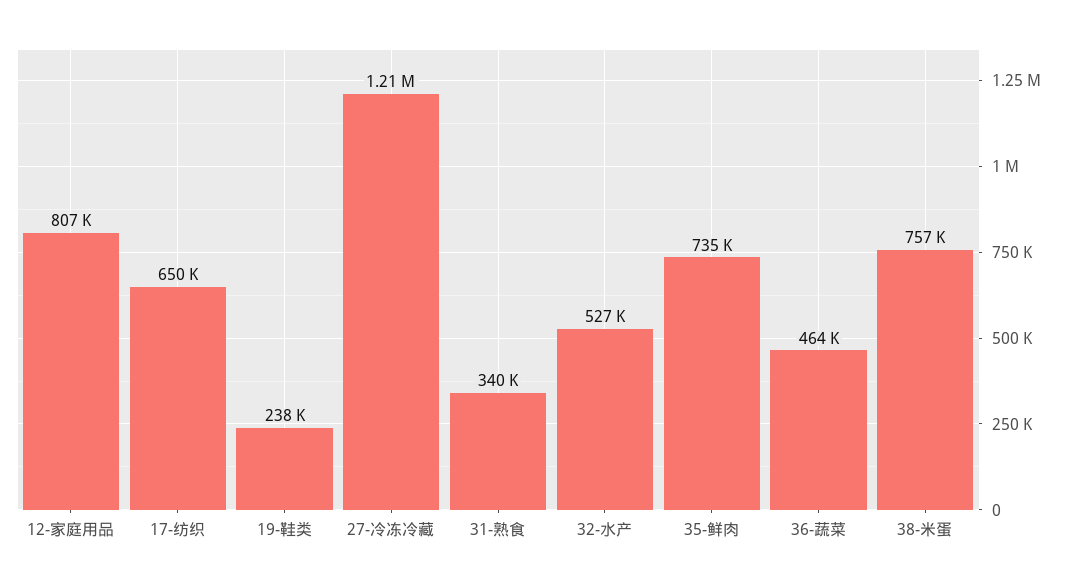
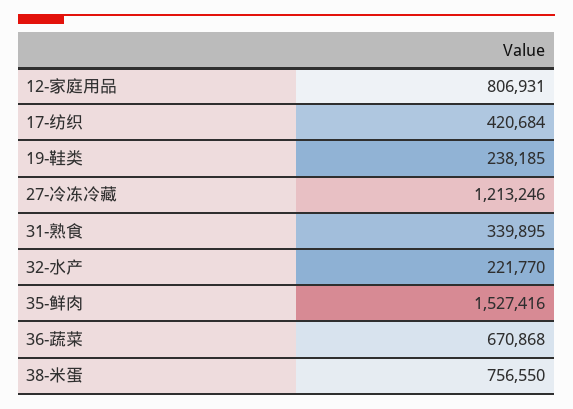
17-纺织: 650000 -> 420684
32-水产: 527000 -> 221770
35-鲜肉: 735000 -> 1527416
36-蔬菜: 464000 -> 670868

